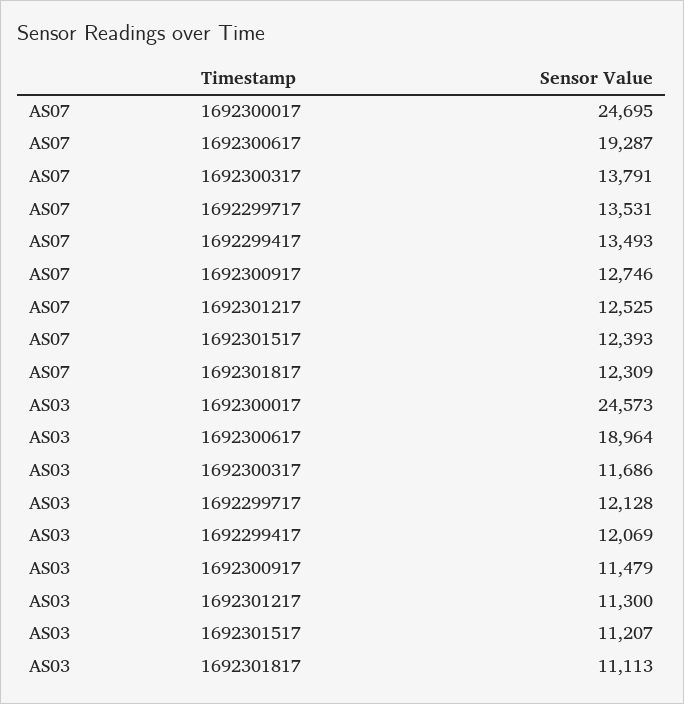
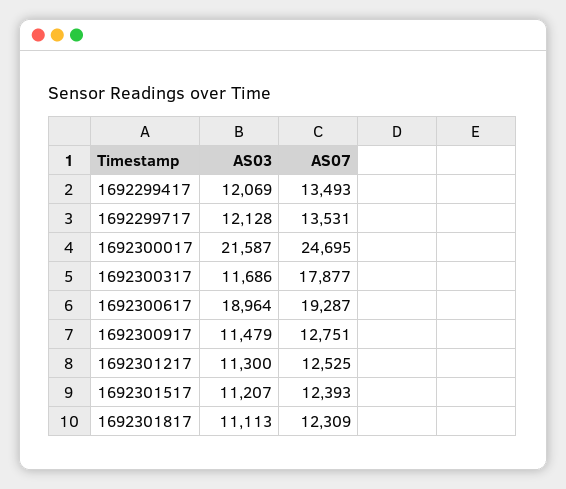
AS07, 1692300317: 13791 -> 17877
AS07, 1692300917: 12746 -> 12751
AS03, 1692300017: 24573 -> 21587

